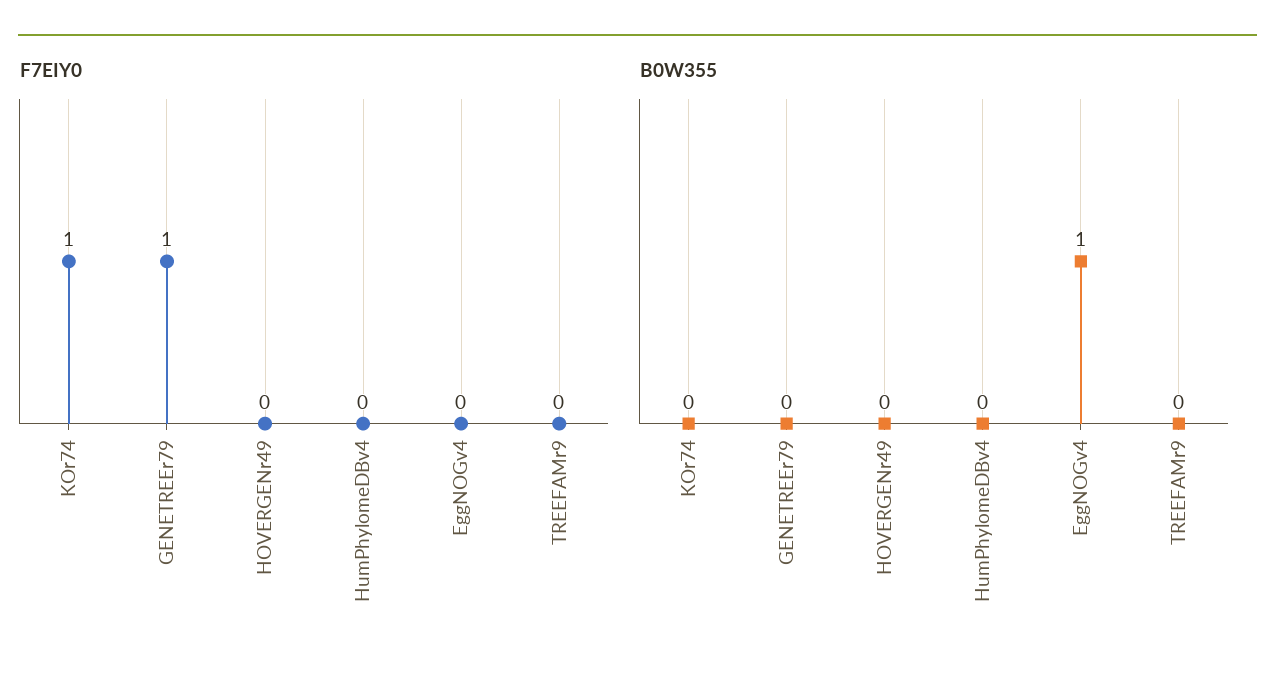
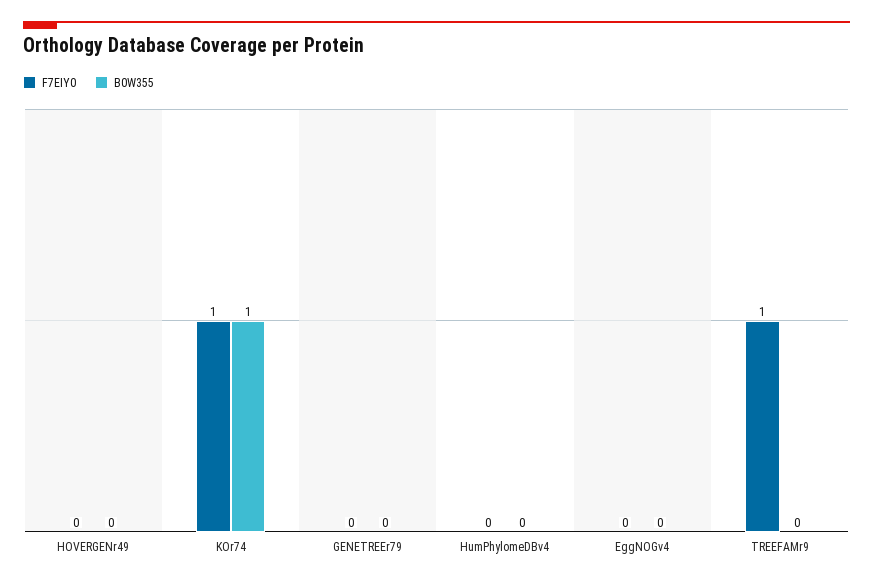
F7EIY0, GENETREEr79: 1 -> 0
F7EIY0, TREEFAMr9: 0 -> 1
B0W355, KOr74: 0 -> 1
B0W355, EggNOGv4: 1 -> 0

